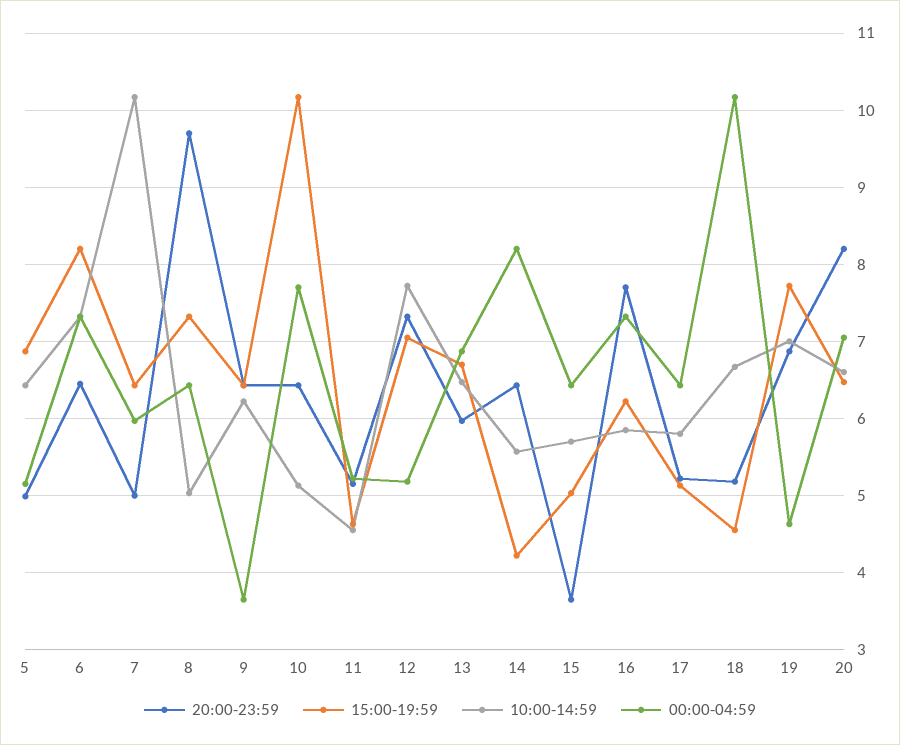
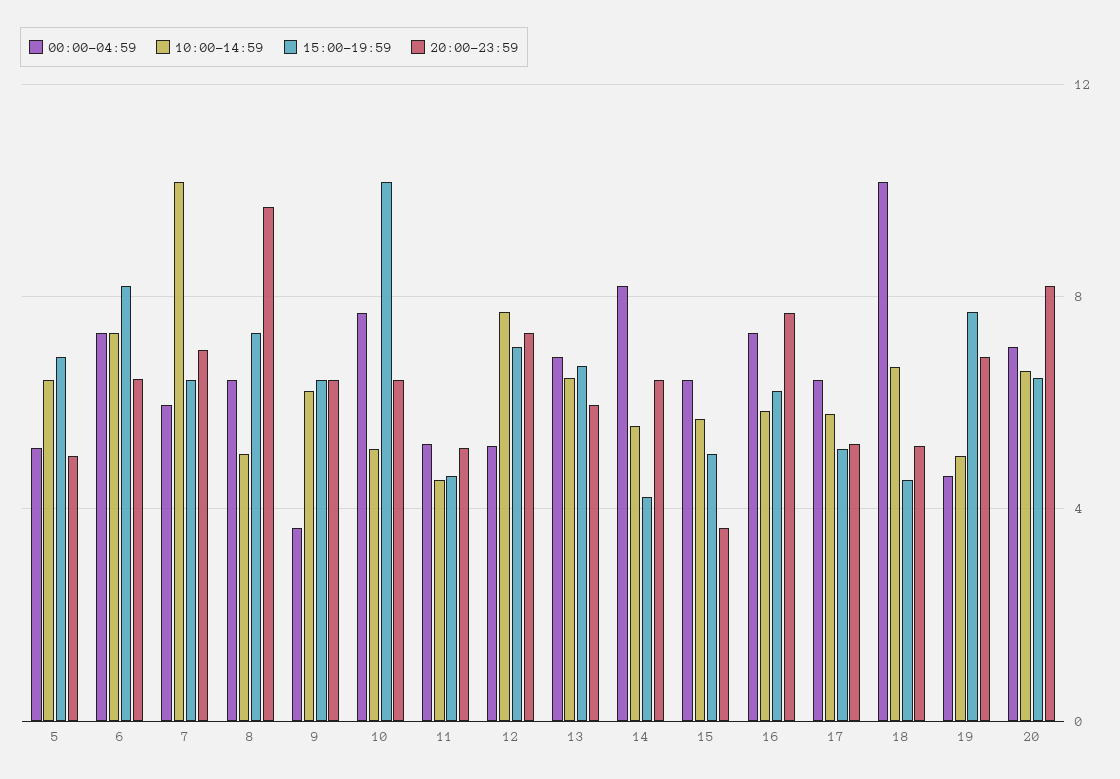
20:00-23:59, 7: 5 -> 7
10:00-14:59, 19: 7 -> 5

